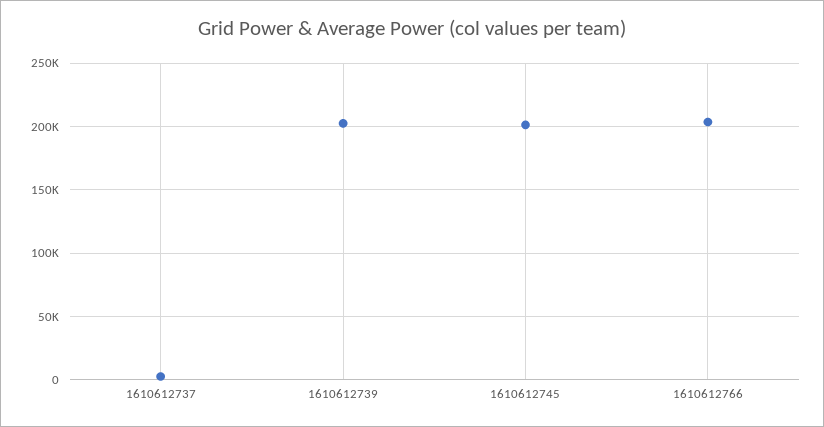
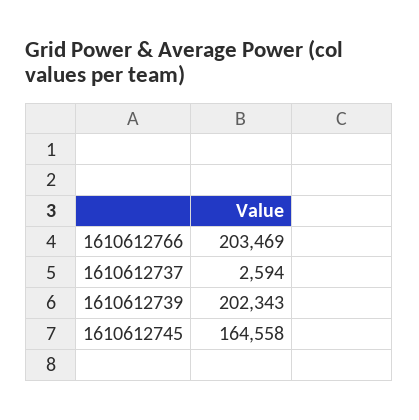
1610612745: 200000 -> 164558

